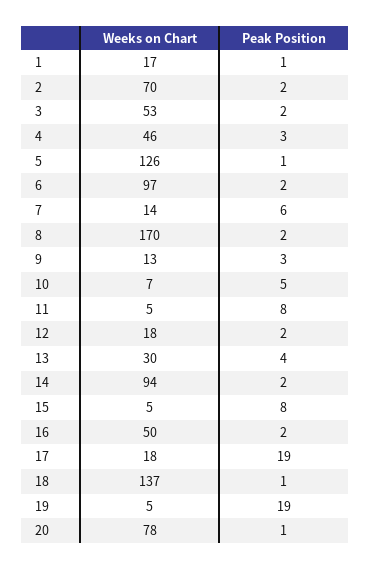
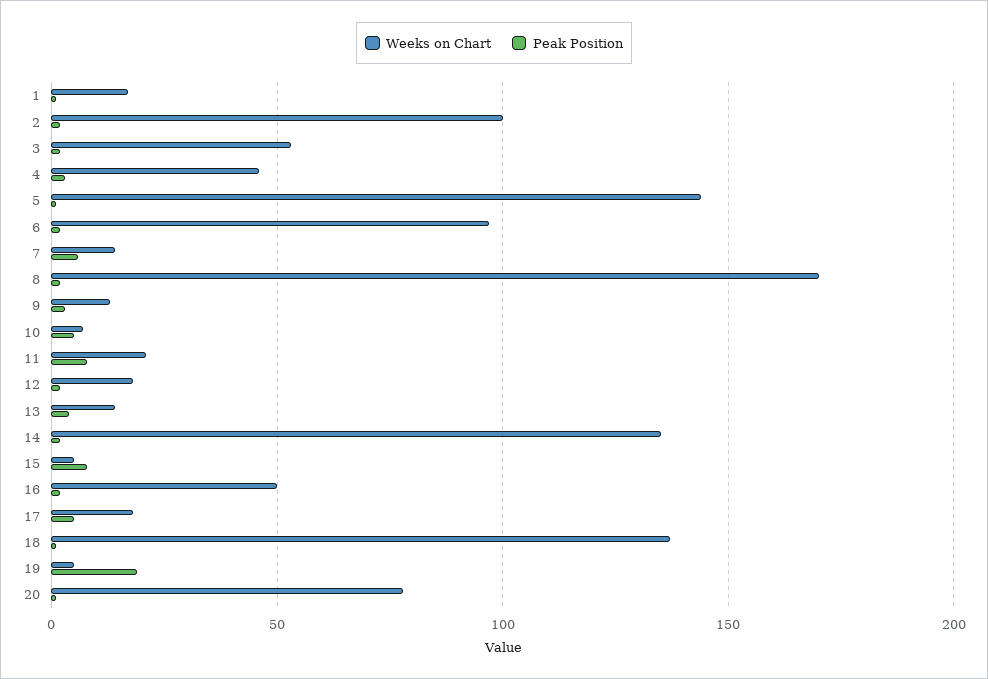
Weeks on Chart, 2: 70 -> 100
Weeks on Chart, 5: 126 -> 145
Weeks on Chart, 11: 5 -> 20
Weeks on Chart, 13: 30 -> 15
Weeks on Chart, 14: 94 -> 135
Peak Position, 17: 19 -> 5

